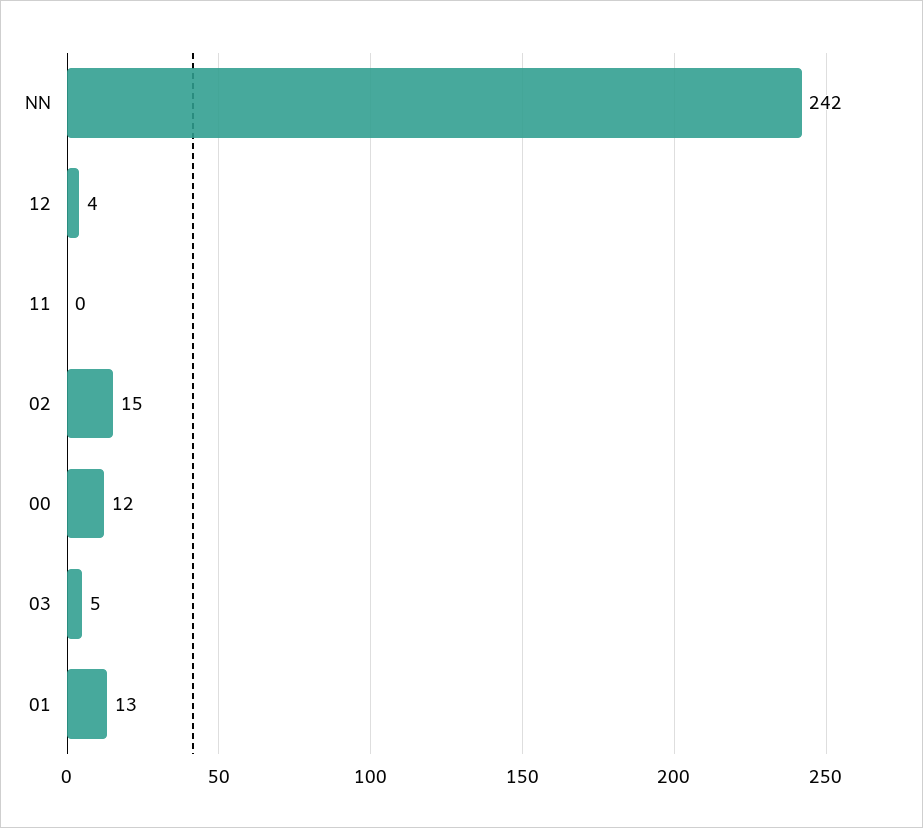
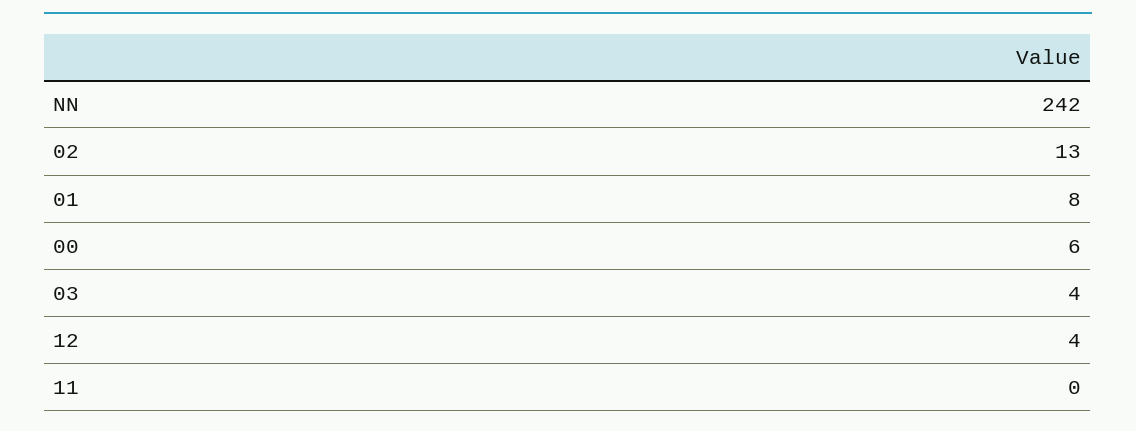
02: 15 -> 13
00: 12 -> 6
03: 5 -> 4
01: 13 -> 8

